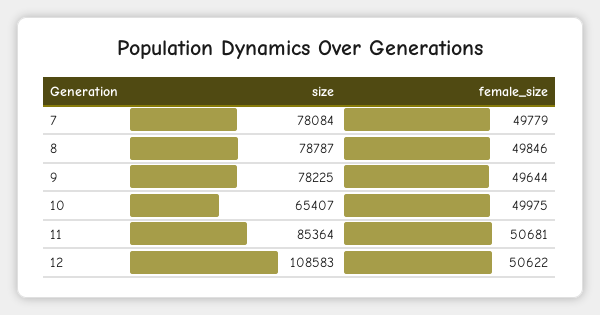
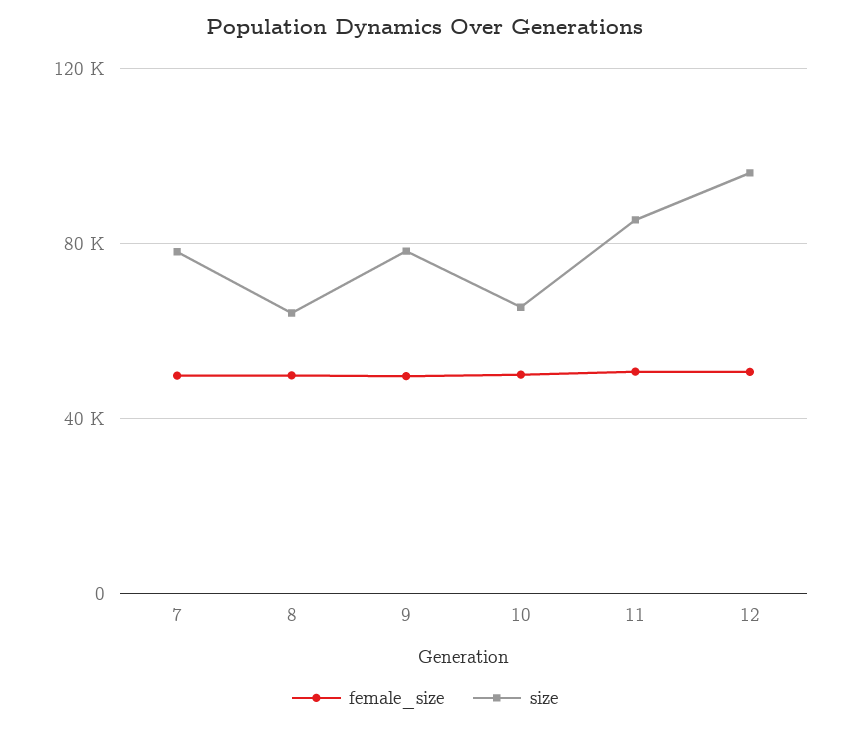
size, 8: 78787 -> 65000
size, 12: 108583 -> 95000

